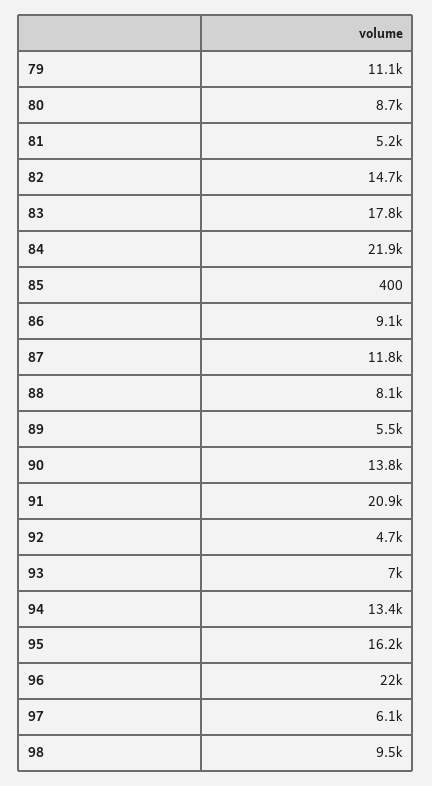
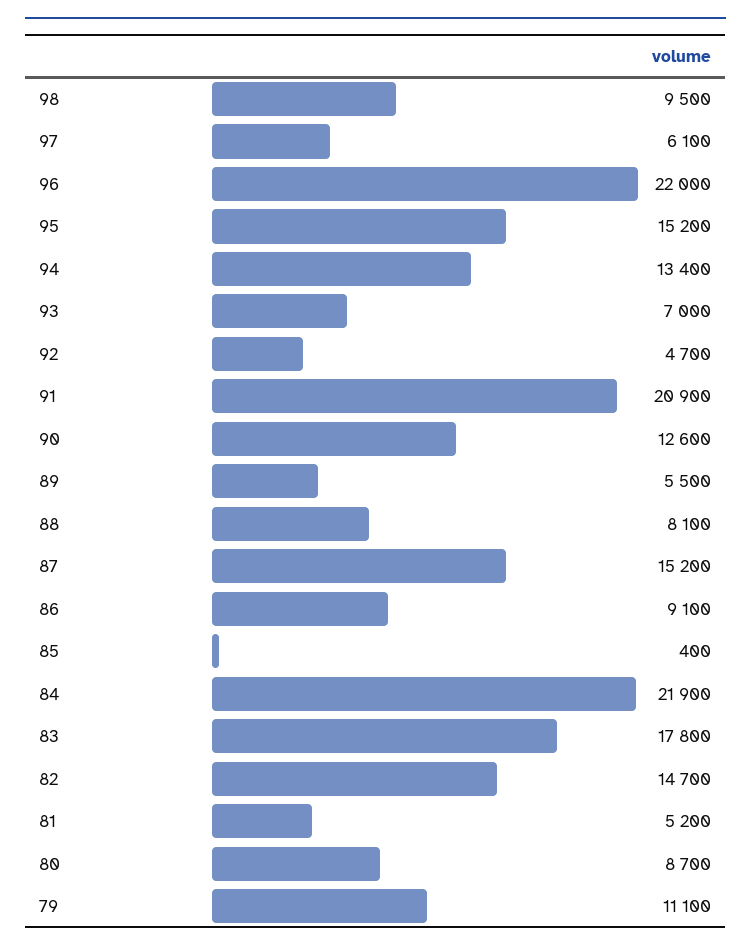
87: 11800 -> 15200
90: 13800 -> 12600
95: 16200 -> 15200

